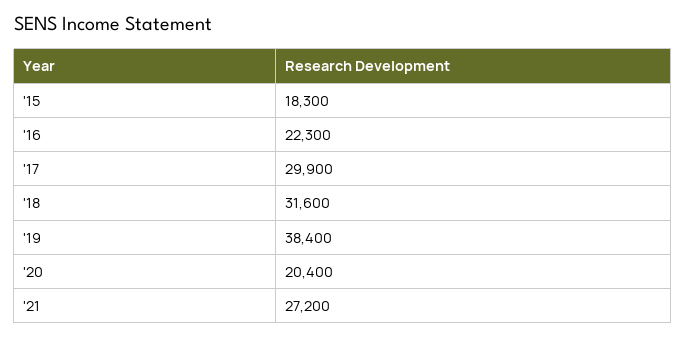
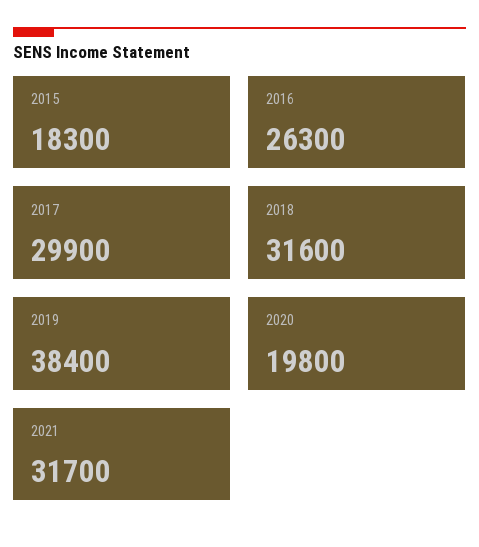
'16: 22300 -> 26300
'20: 20400 -> 19800
'21: 27200 -> 31700

